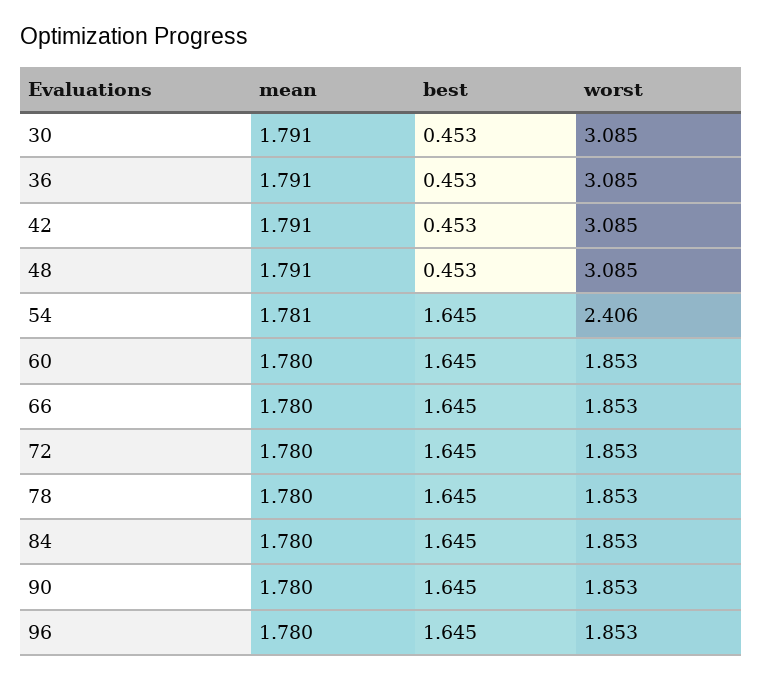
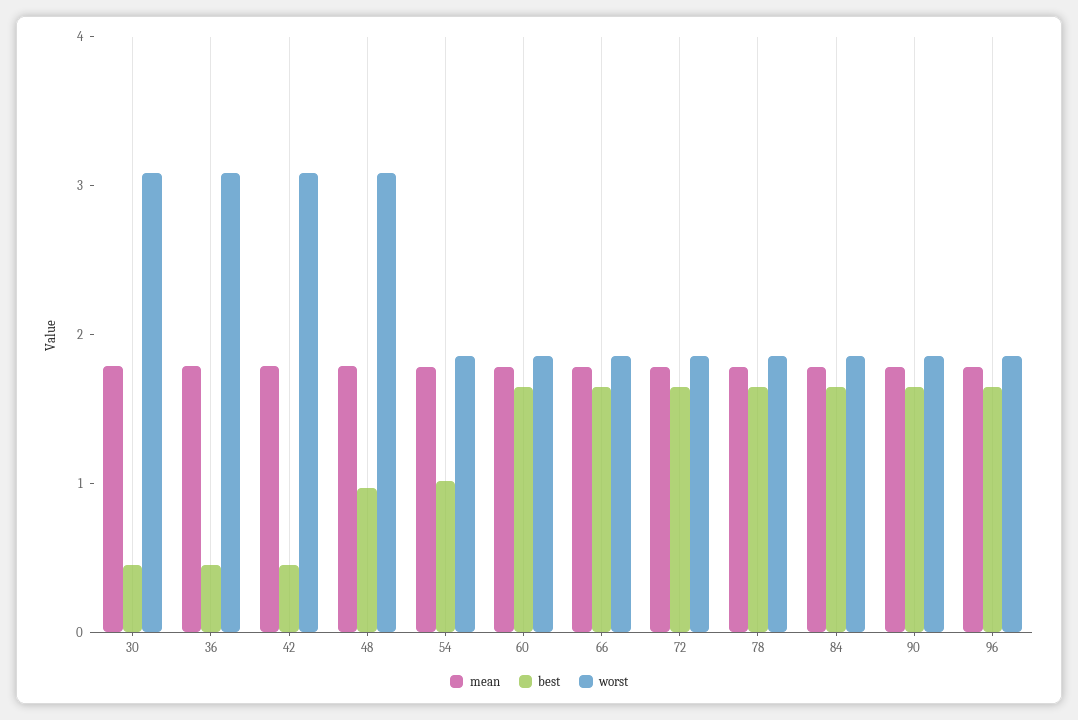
best, 48: 0.453 -> 1
best, 54: 1.645 -> 1
worst, 54: 2.406 -> 1.8

